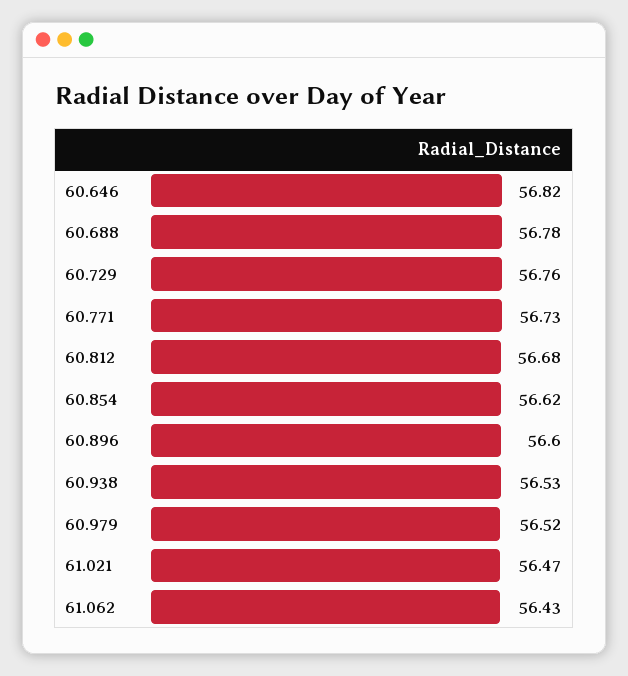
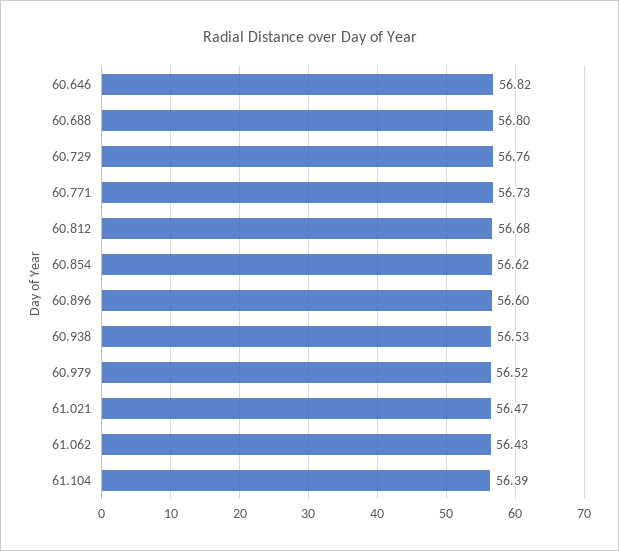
60.688: 56.78 -> 56.8
61.104: none -> 56.39

